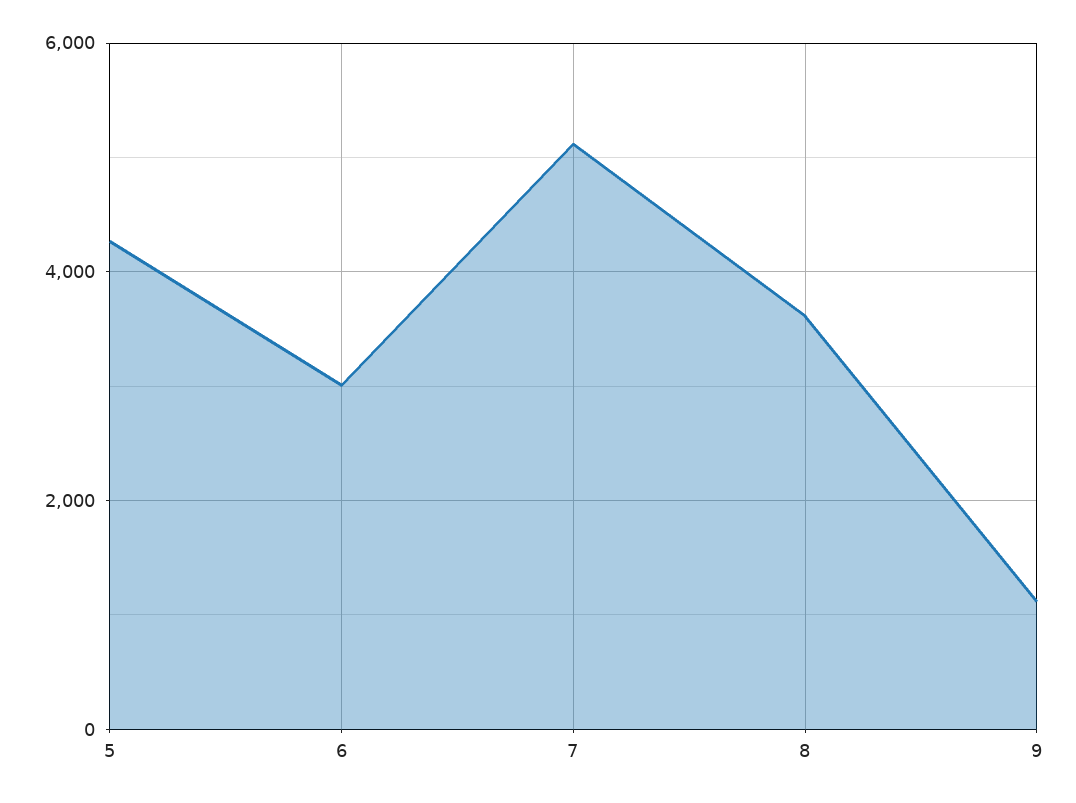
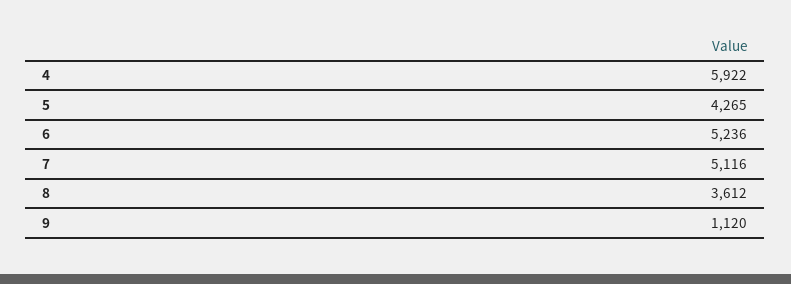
6: 3000 -> 5236
4: none -> 5922

